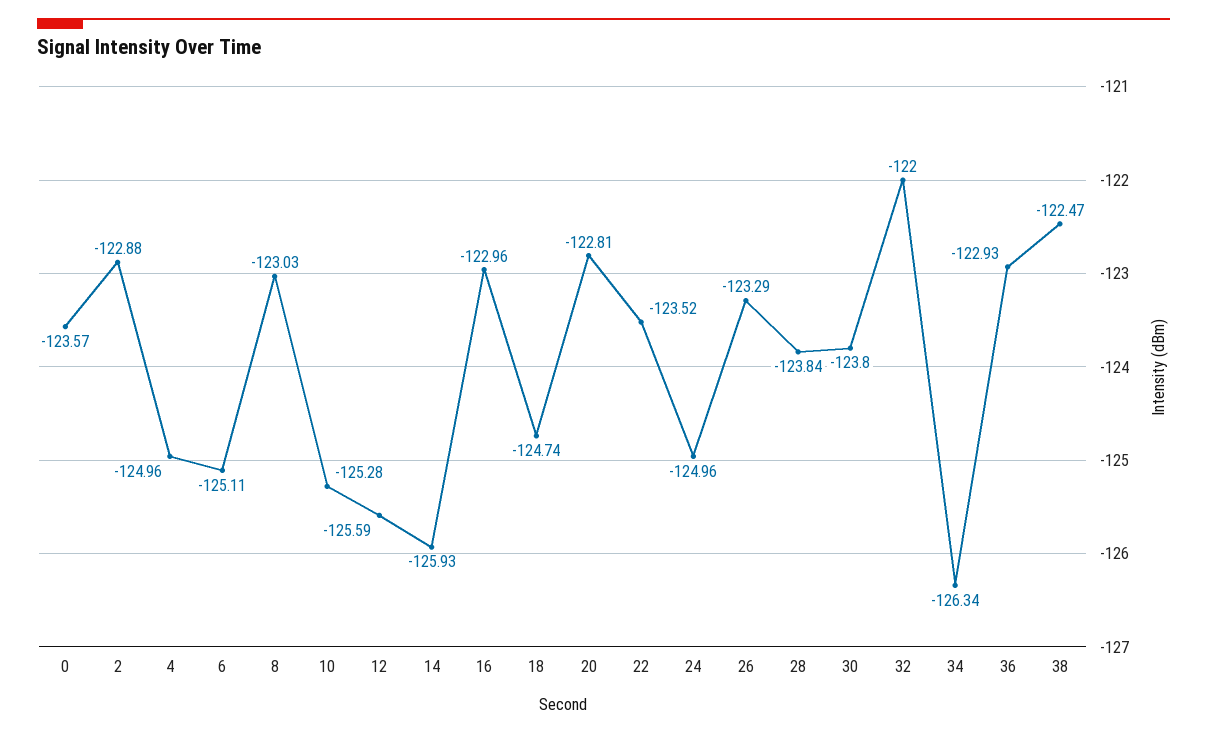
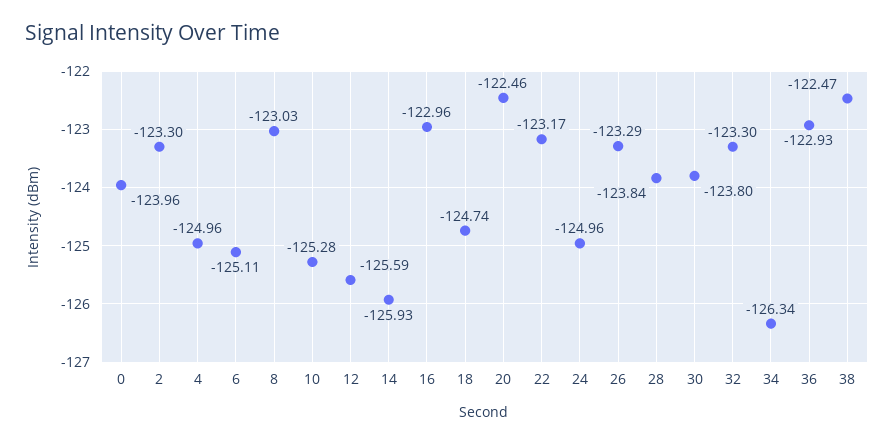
0: -123.57 -> -123.96
2: -122.88 -> -123.3
20: -122.81 -> -122.46
22: -123.52 -> -123.17
32: -122 -> -123.3

